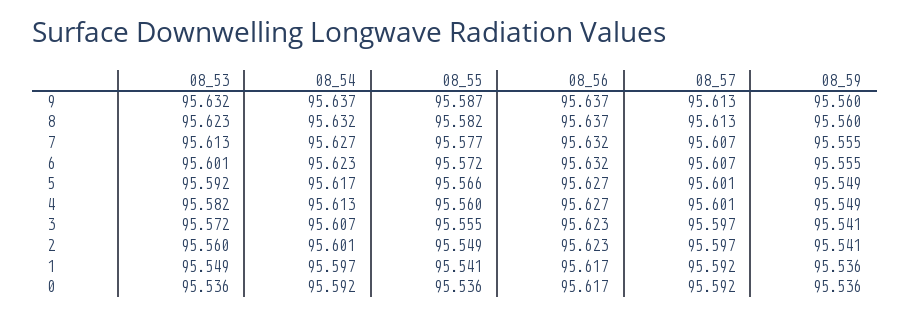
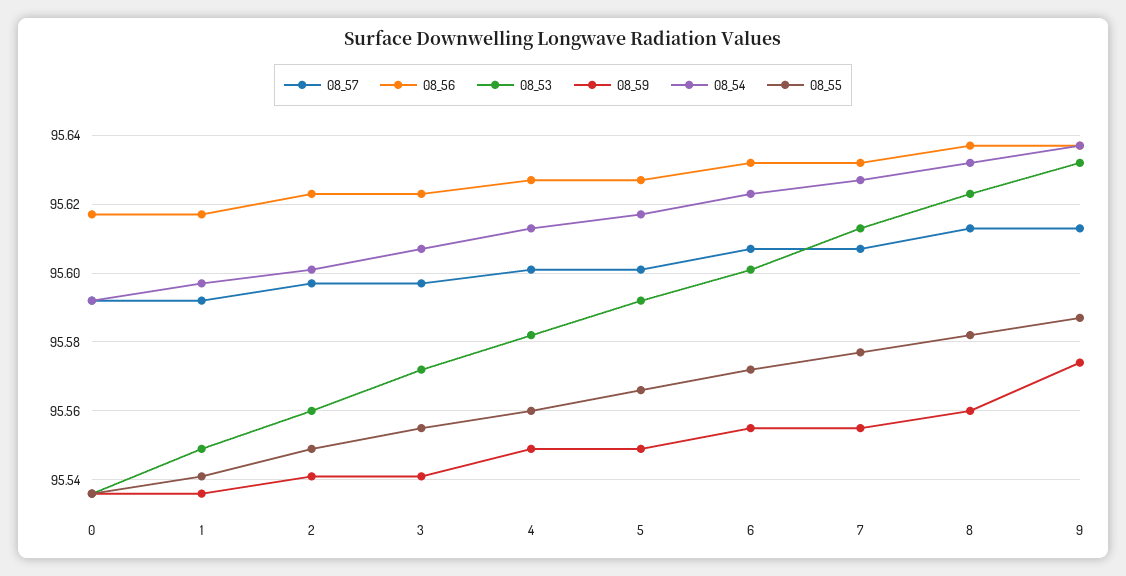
08_59, 9: 95.56 -> 95.575

